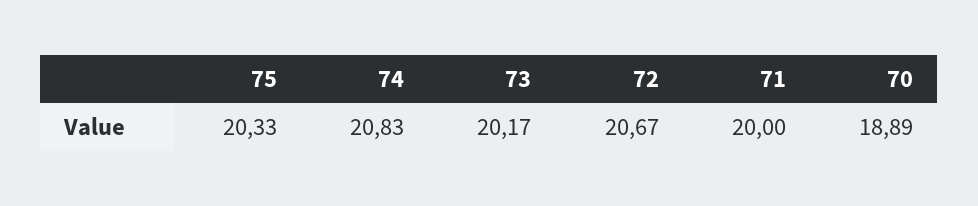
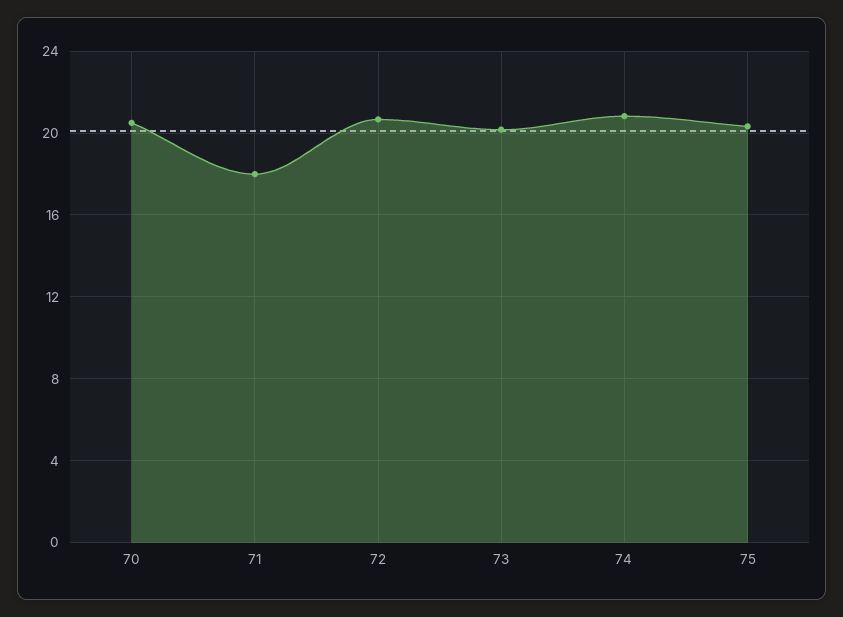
71: 20 -> 18
70: 18.89 -> 20.5

